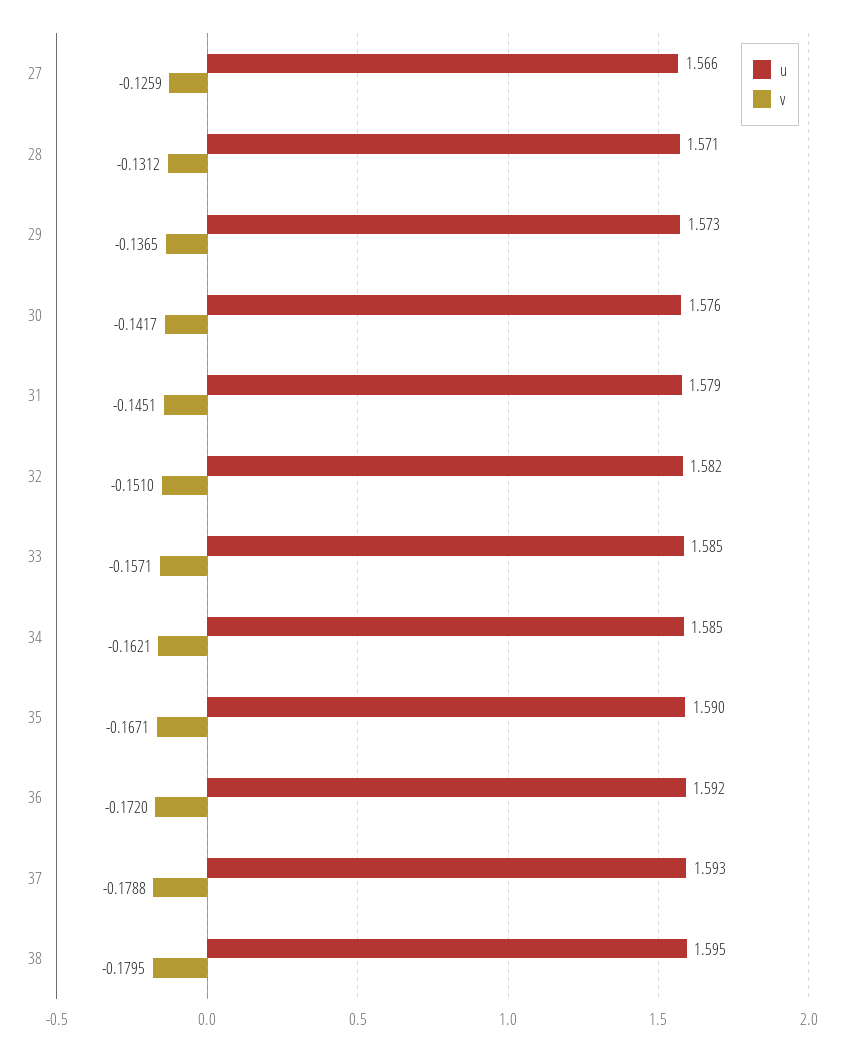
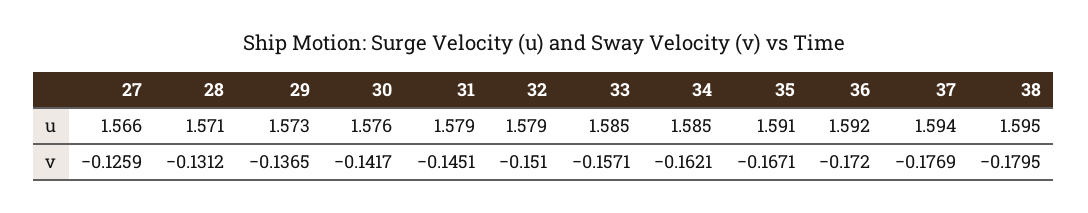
u, 32: 1.582 -> 1.579
u, 35: 1.59 -> 1.591
u, 37: 1.593 -> 1.594
v, 37: -0.1788 -> -0.1769

